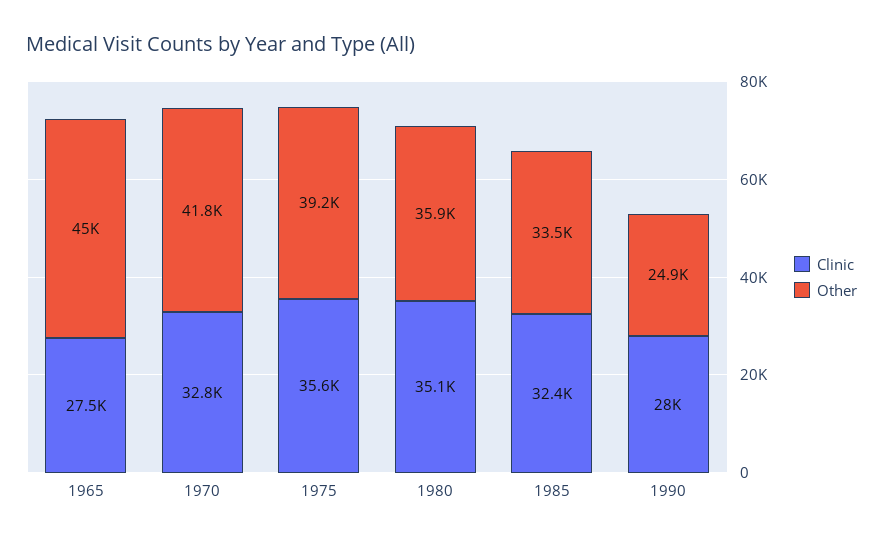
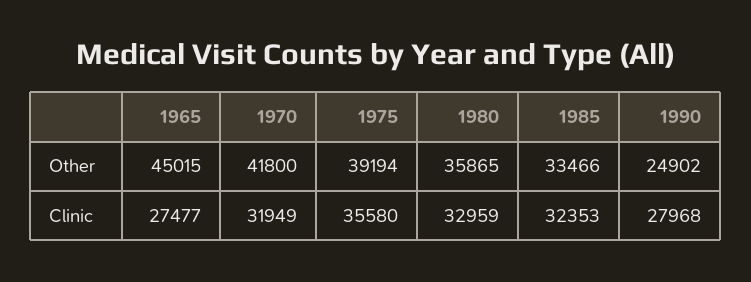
Clinic, 1970: 32800 -> 31949
Clinic, 1980: 35100 -> 32959

